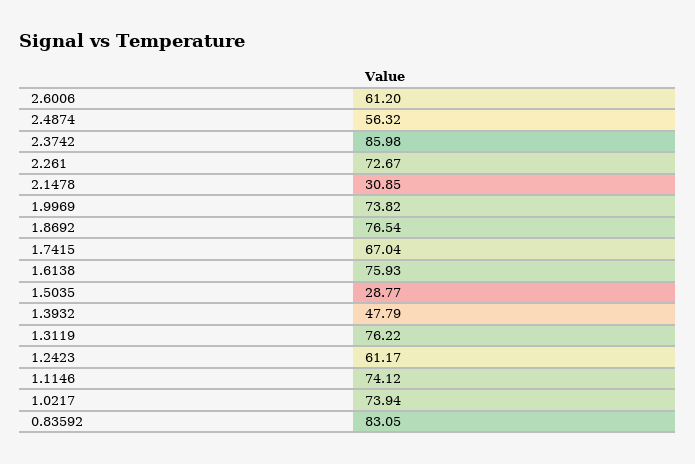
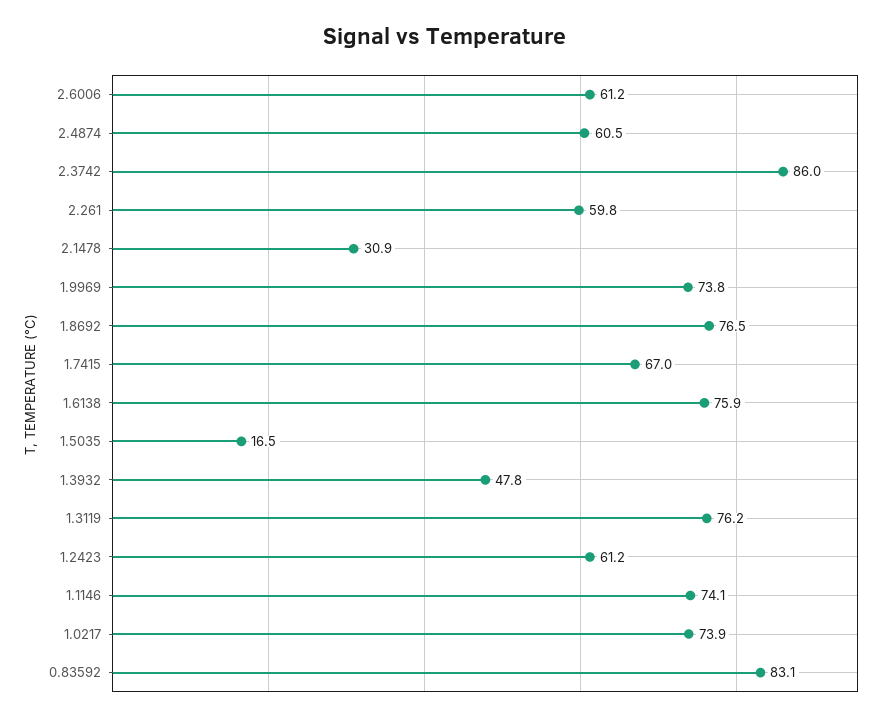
2.4874: 56.32 -> 60.5
2.261: 72.67 -> 59.8
1.5035: 28.77 -> 16.5

